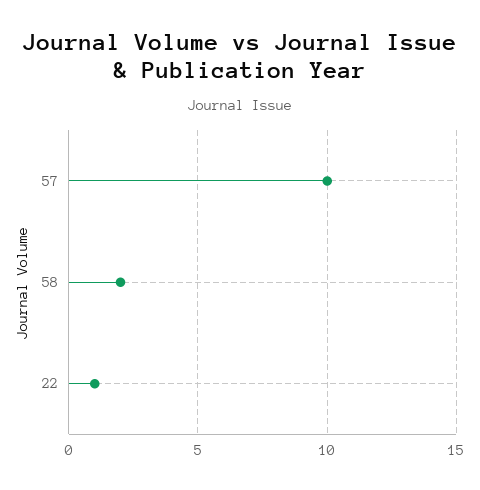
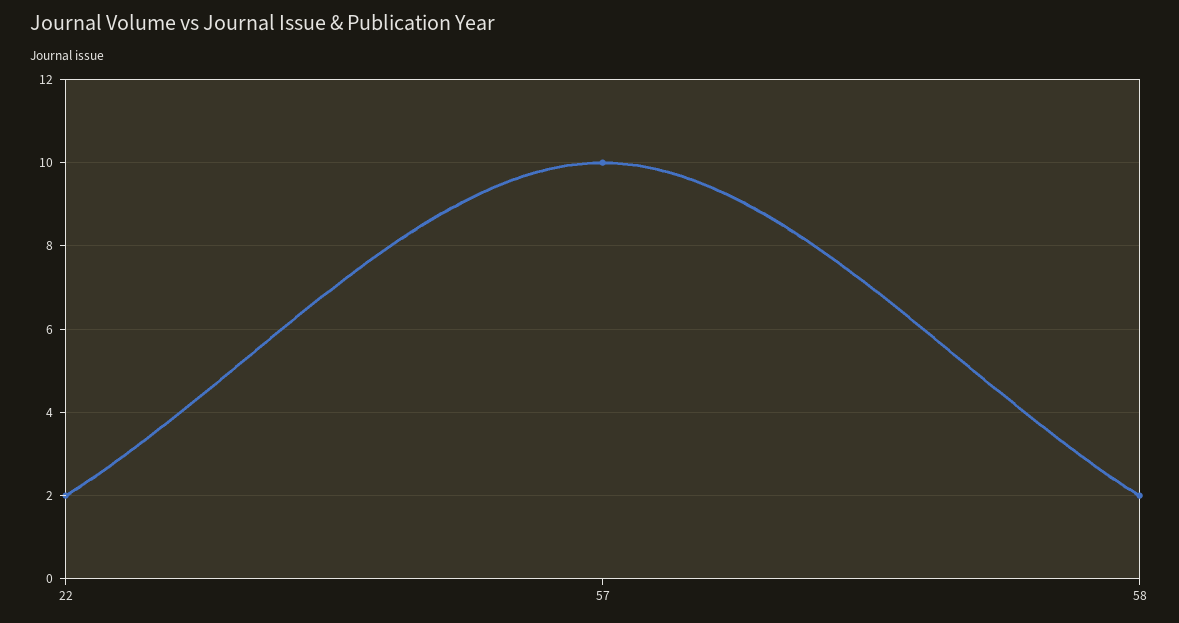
22: 1 -> 2

